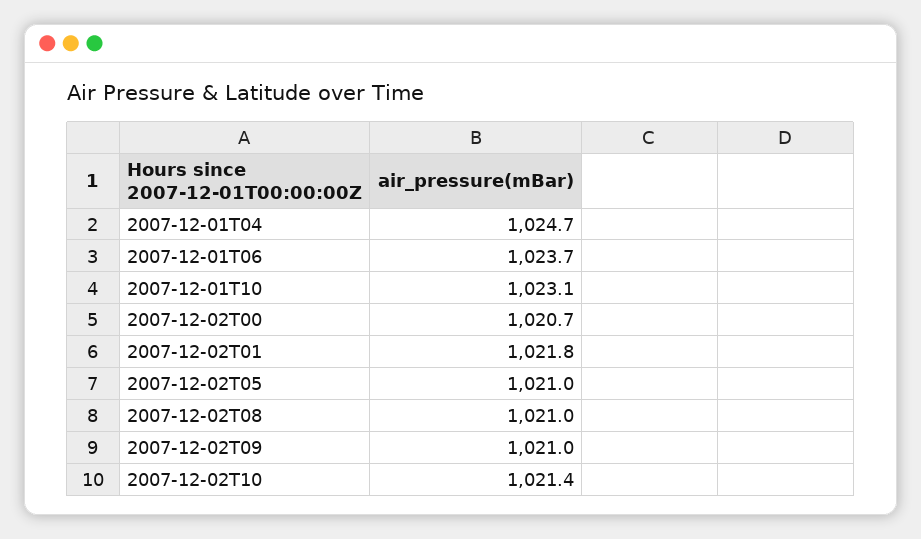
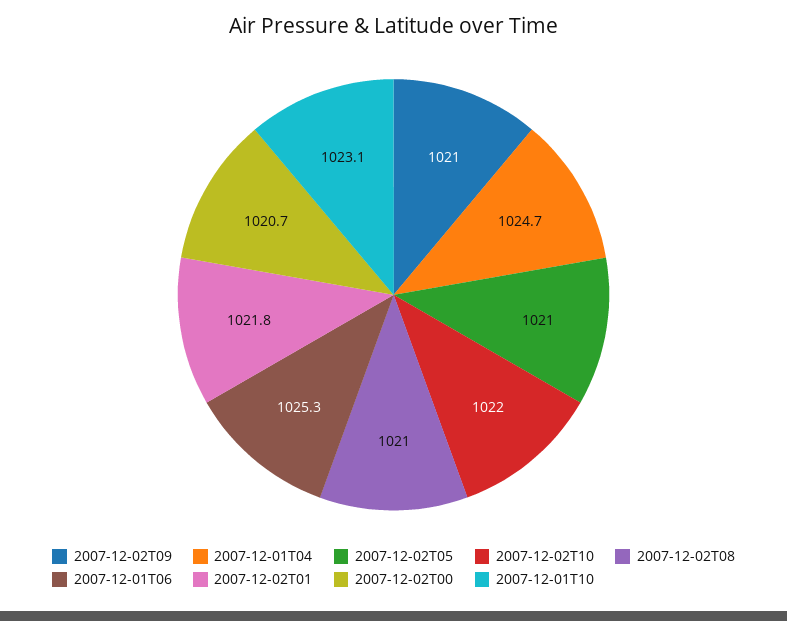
2007-12-01T06: 1023.7 -> 1025.3
2007-12-02T10: 1021.4 -> 1022

